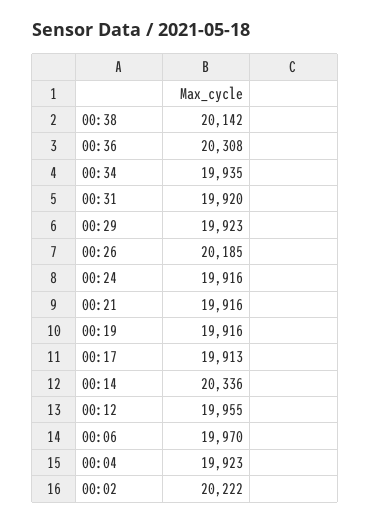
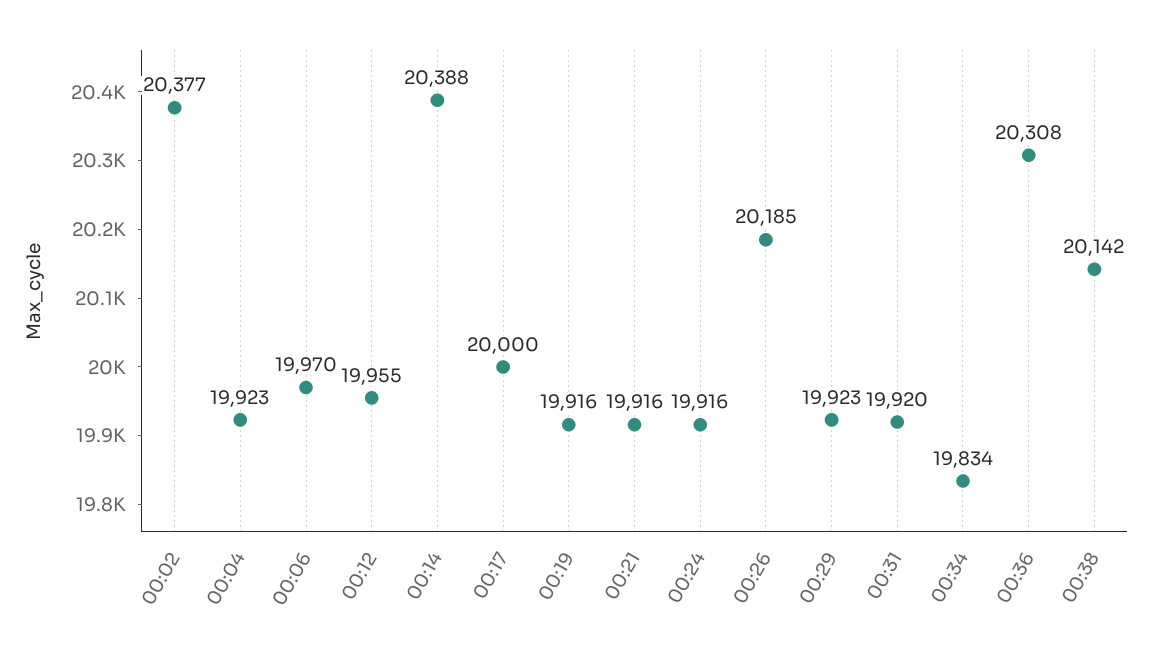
00:34: 19935 -> 19834
00:17: 19913 -> 20000
00:14: 20336 -> 20388
00:02: 20222 -> 20377

